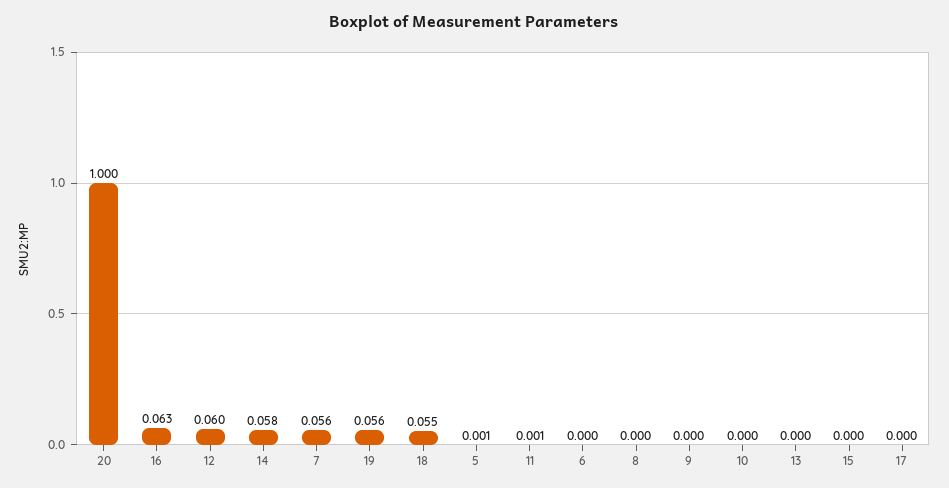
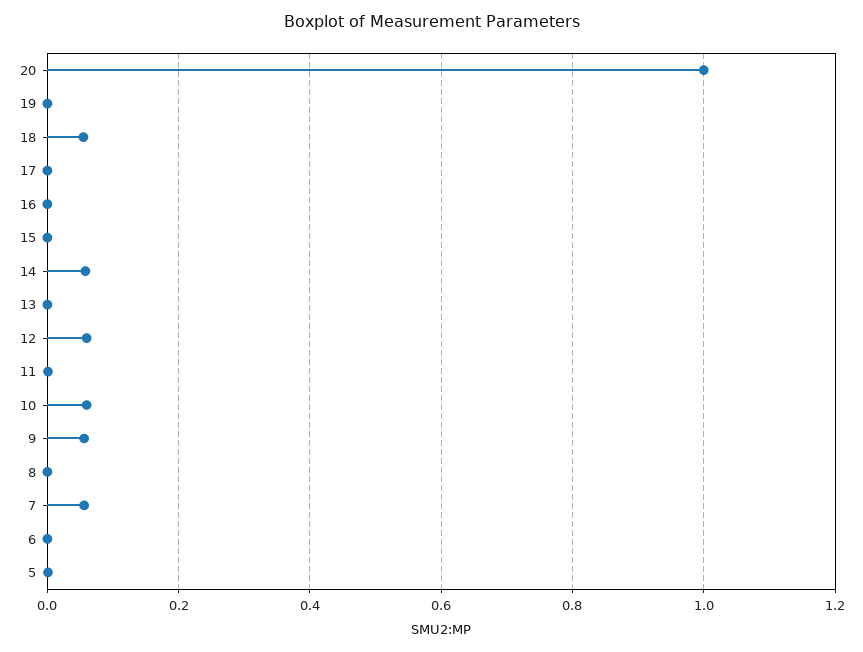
16: 0.063 -> 0
19: 0.056 -> 0
9: 0 -> 0.06
10: 0 -> 0.06

